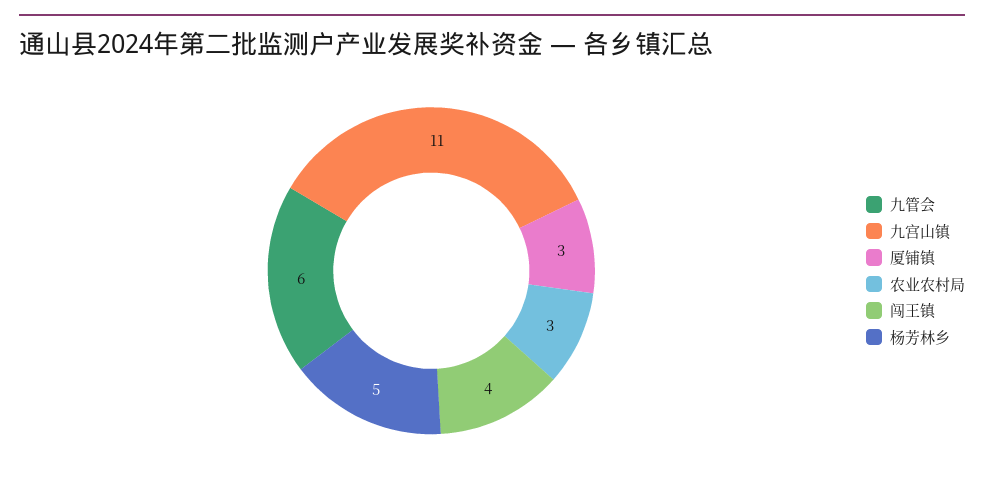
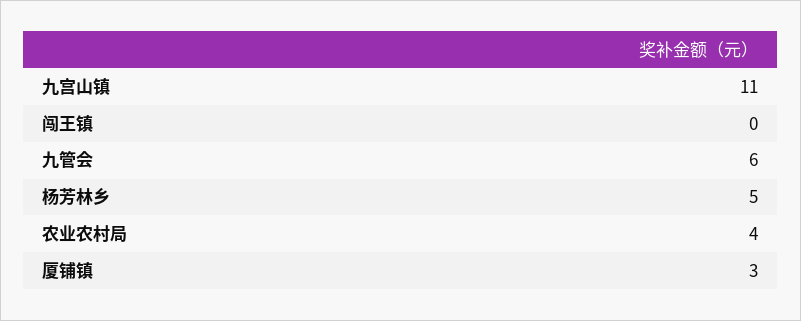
农业农村局: 3 -> 4
闯王镇: 4 -> 0

